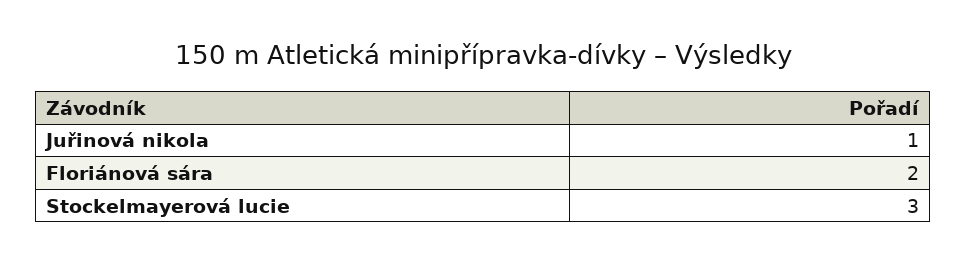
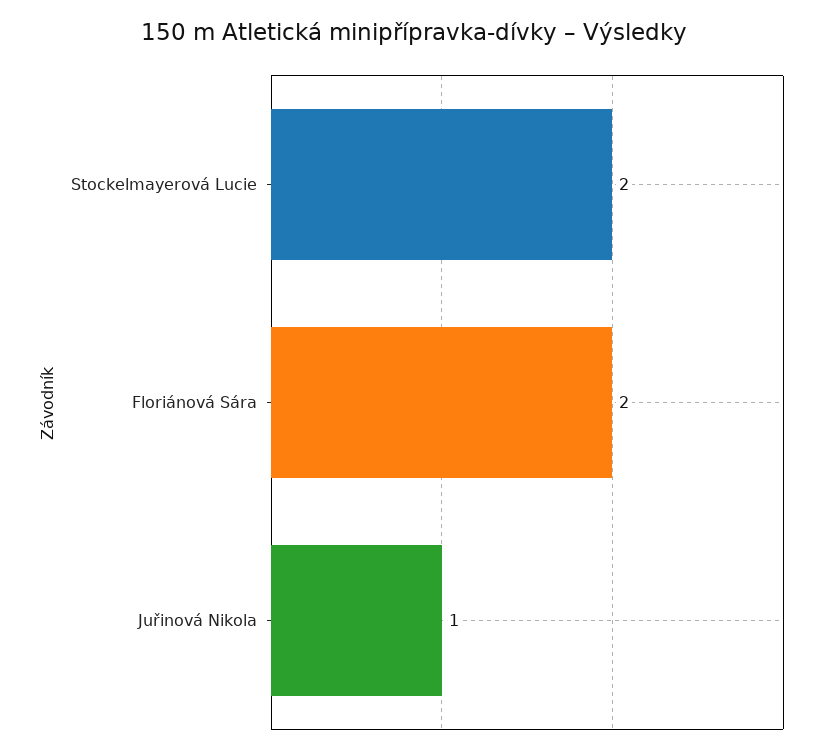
Stockelmayerová lucie: 3 -> 2

